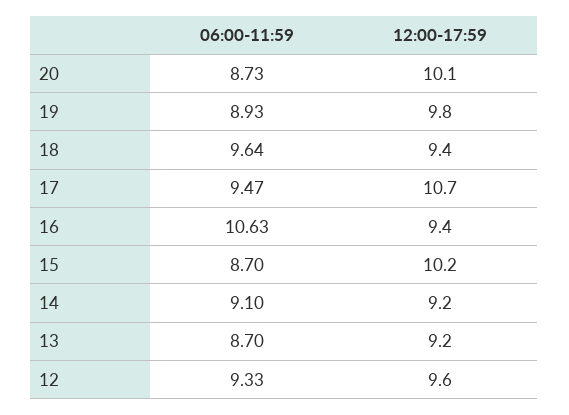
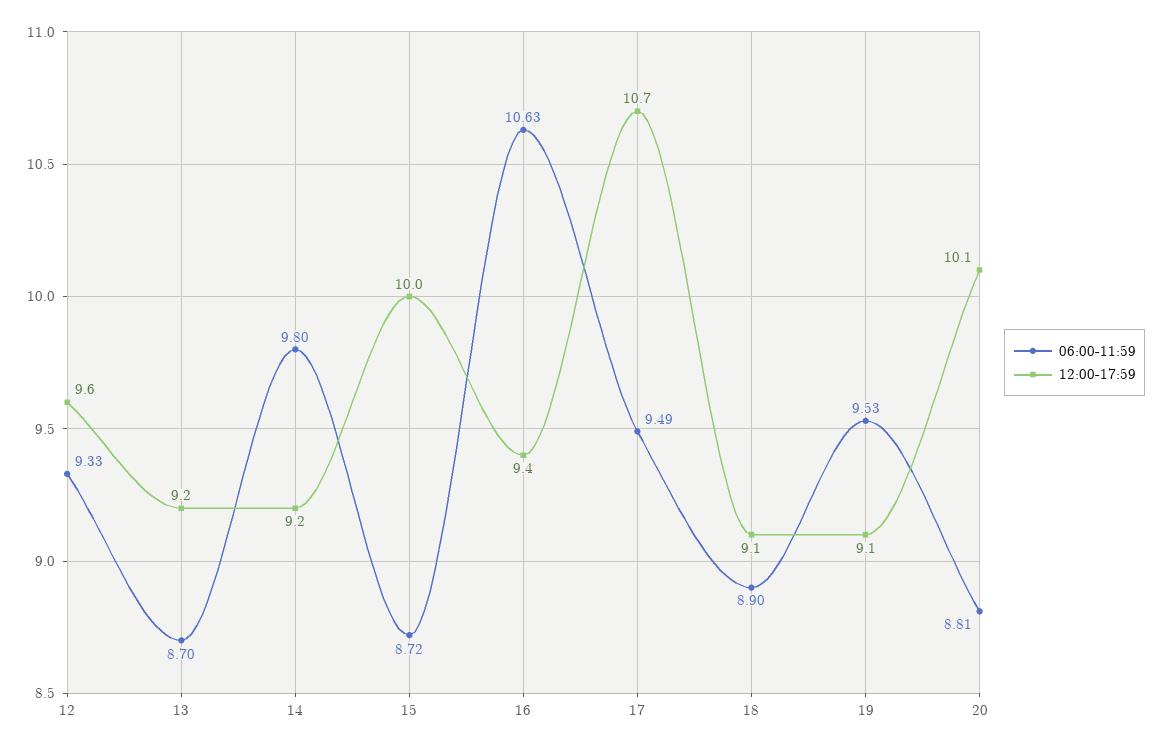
06:00-11:59, 20: 8.73 -> 8.81
06:00-11:59, 19: 8.93 -> 9.53
12:00-17:59, 19: 9.8 -> 9.1
06:00-11:59, 18: 9.64 -> 8.9
12:00-17:59, 18: 9.4 -> 9.1
06:00-11:59, 17: 9.47 -> 9.49
06:00-11:59, 15: 8.7 -> 8.72
12:00-17:59, 15: 10.2 -> 10
06:00-11:59, 14: 9.1 -> 9.8

